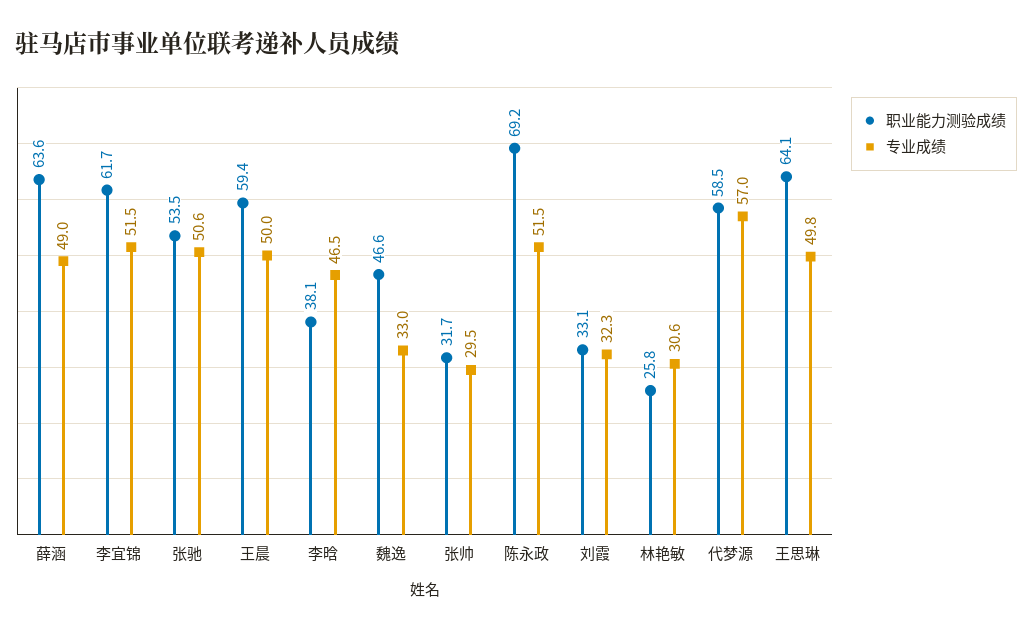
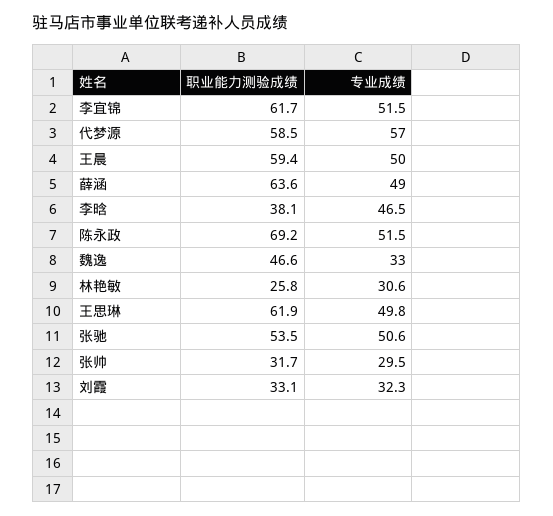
职业能力测验成绩, 王思琳: 64.1 -> 61.9

